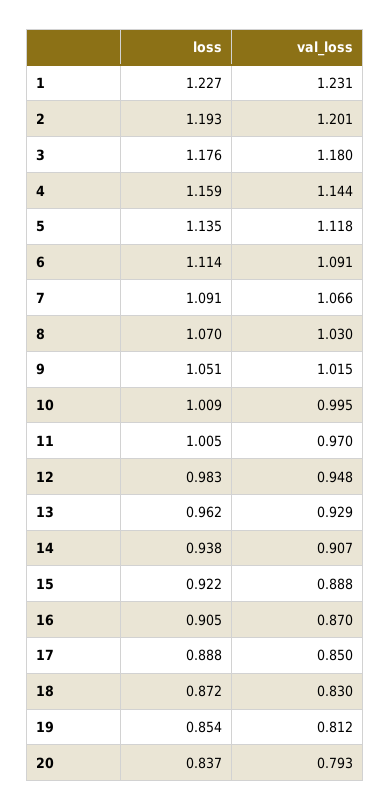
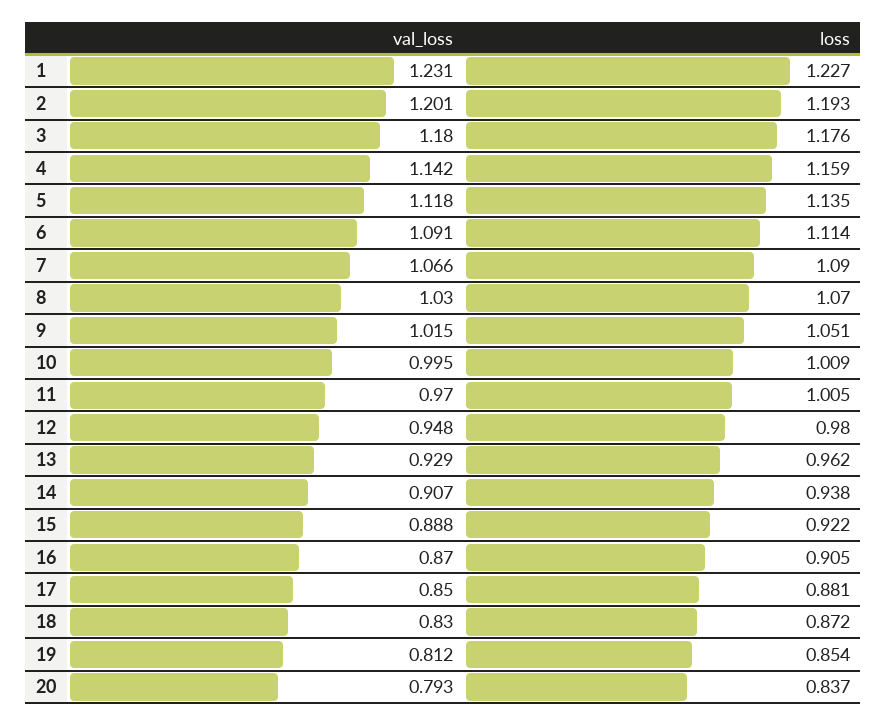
val_loss, 4: 1.144 -> 1.142
loss, 7: 1.091 -> 1.09
loss, 12: 0.983 -> 0.98
loss, 17: 0.888 -> 0.881

